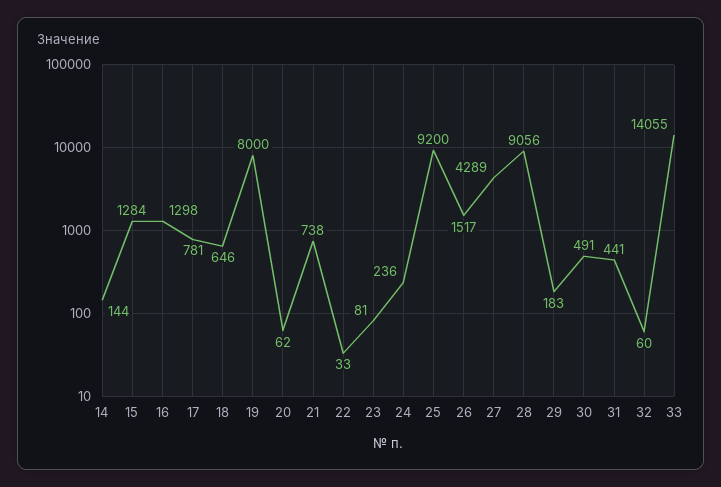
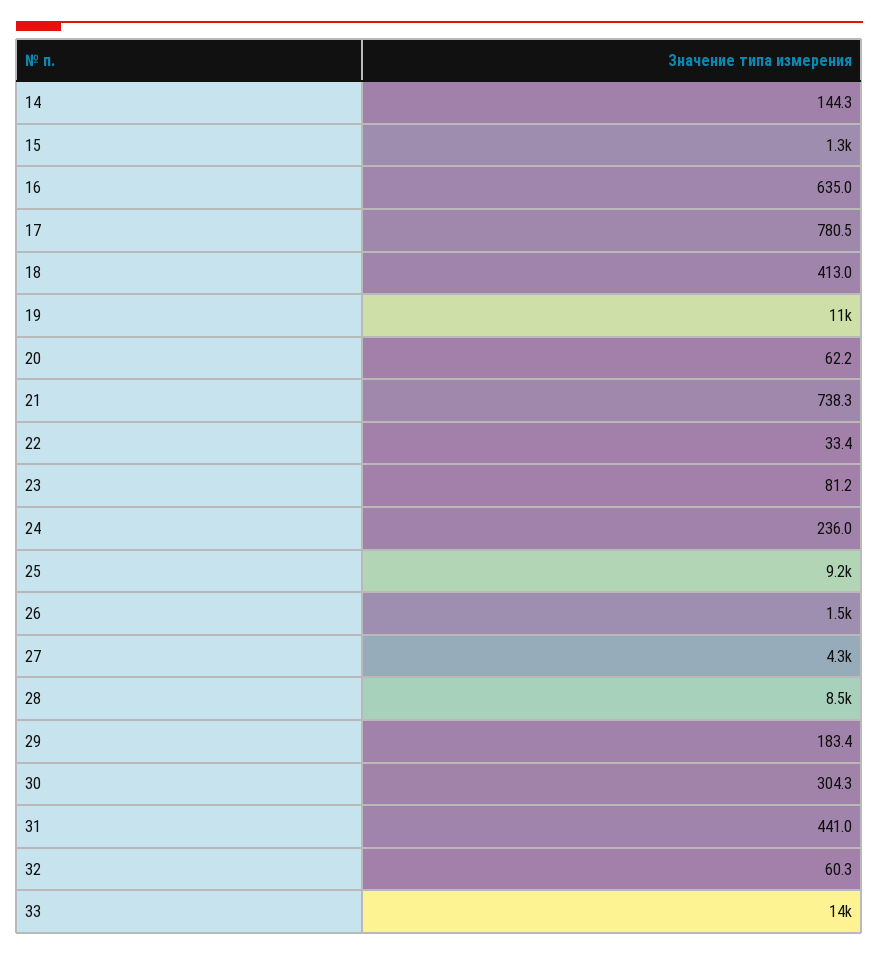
16: 1298 -> 635
18: 646 -> 413
19: 8000 -> 11000
28: 9056 -> 8500
30: 491 -> 304.3

